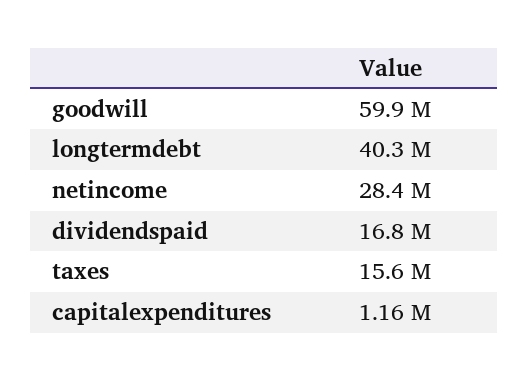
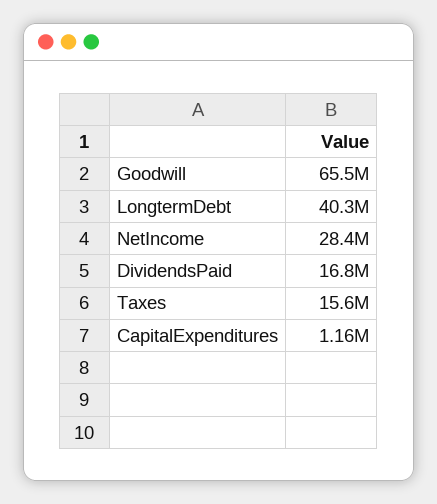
goodwill: 59900000 -> 65500000

